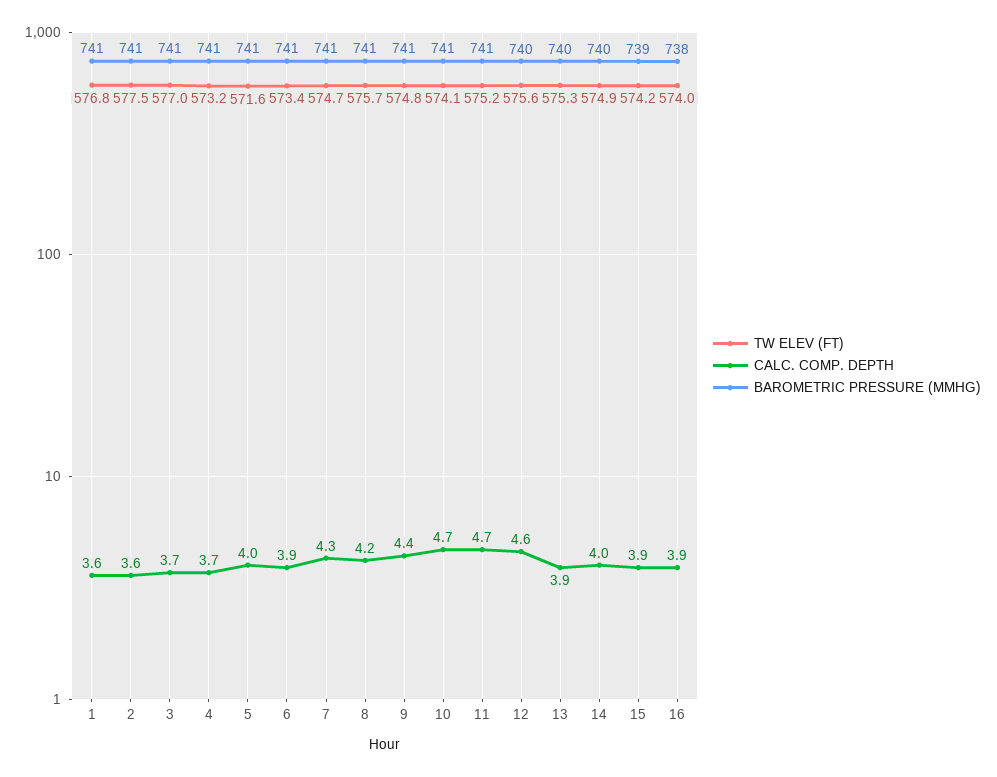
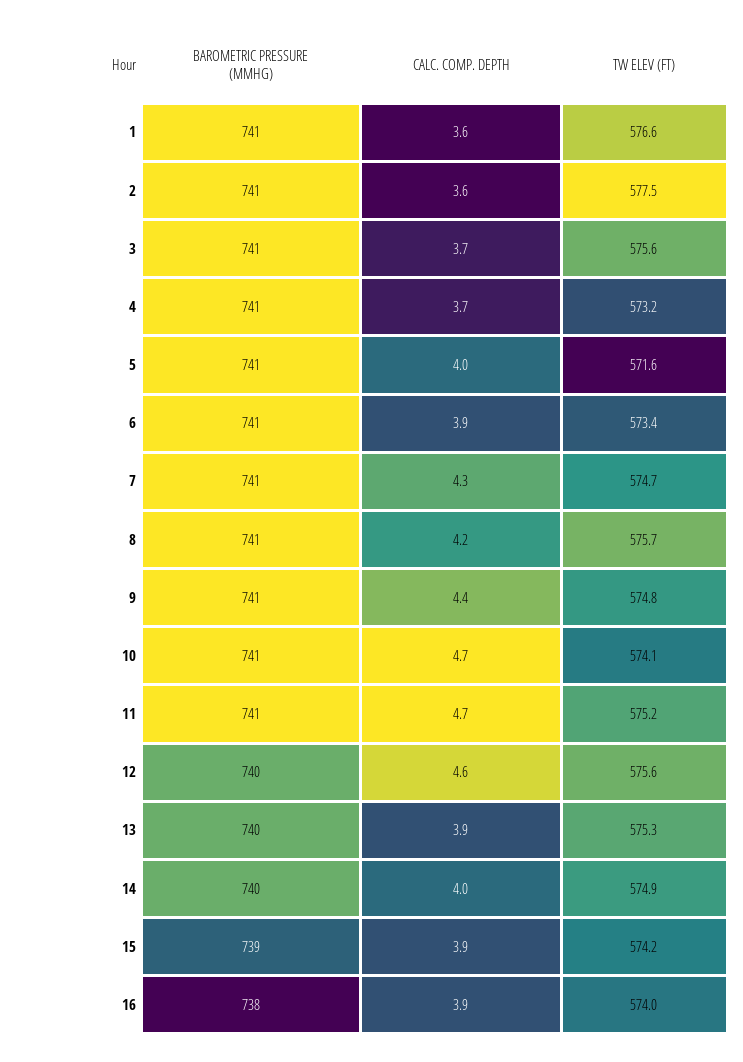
TW ELEV (FT), 1: 576.8 -> 576.6
TW ELEV (FT), 3: 577 -> 575.6

